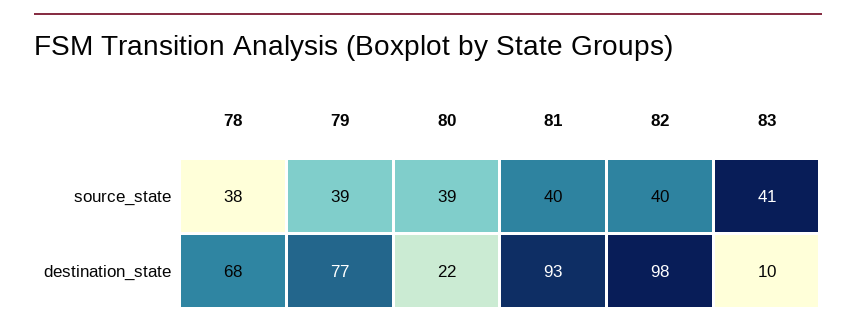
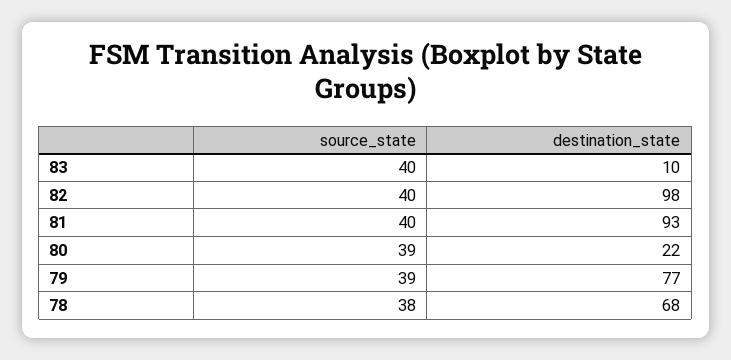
83, source_state: 41 -> 40

